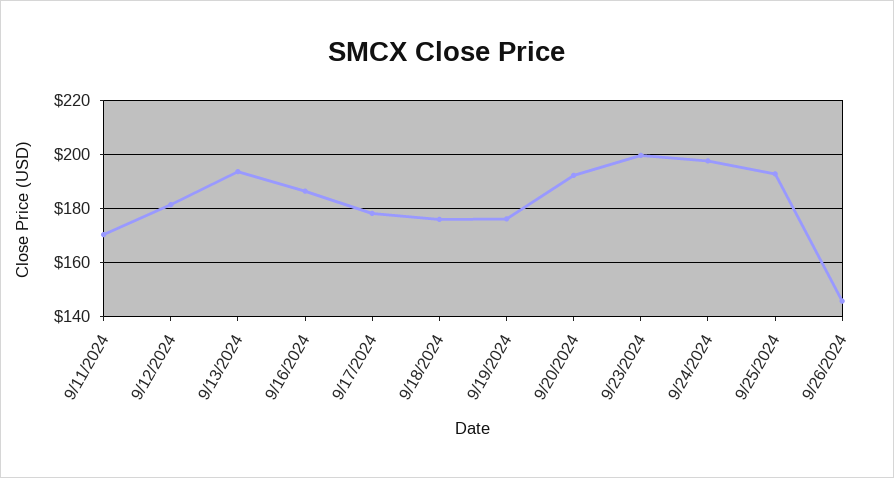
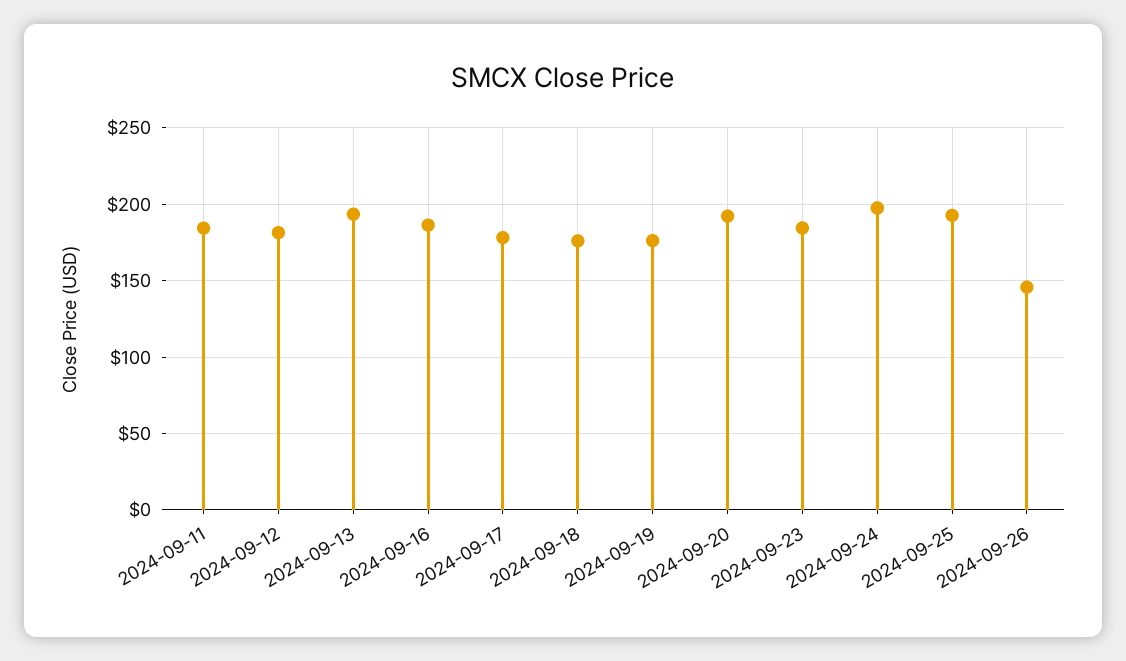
9/11/2024: 170 -> 185
9/23/2024: 200 -> 185

